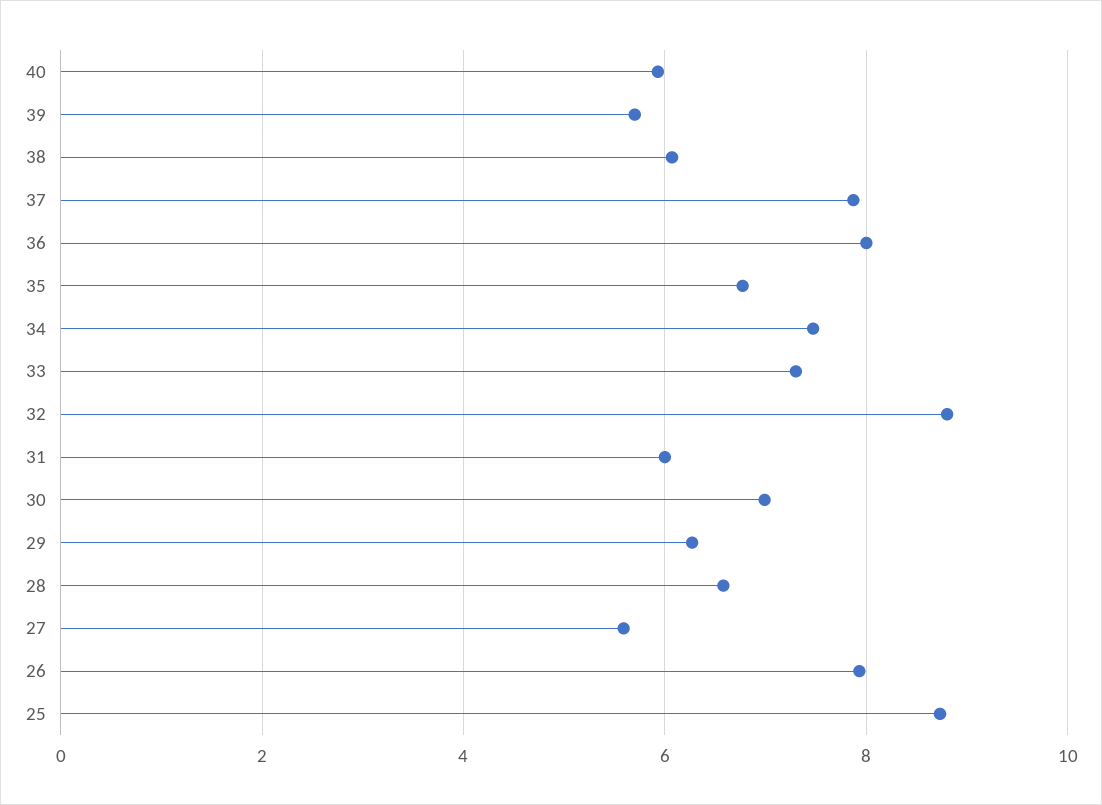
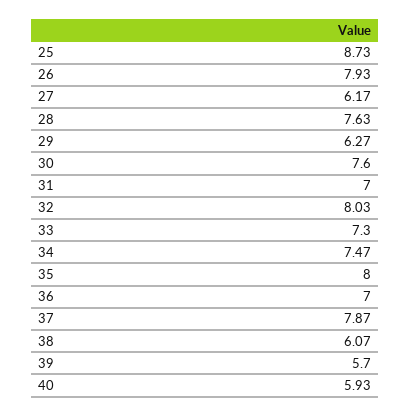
36: 8 -> 7
35: 6.8 -> 8
32: 8.8 -> 8.03
31: 6 -> 7
30: 7 -> 7.6
28: 6.6 -> 7.63
27: 5.6 -> 6.17

